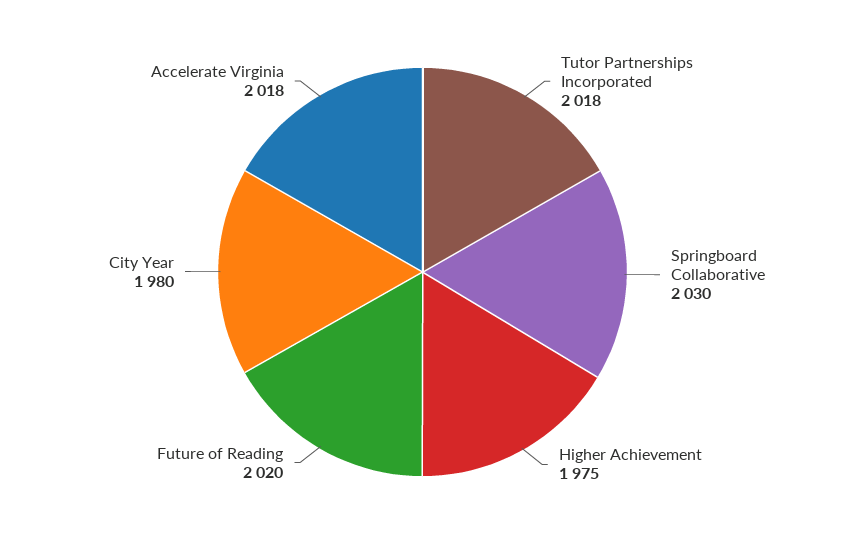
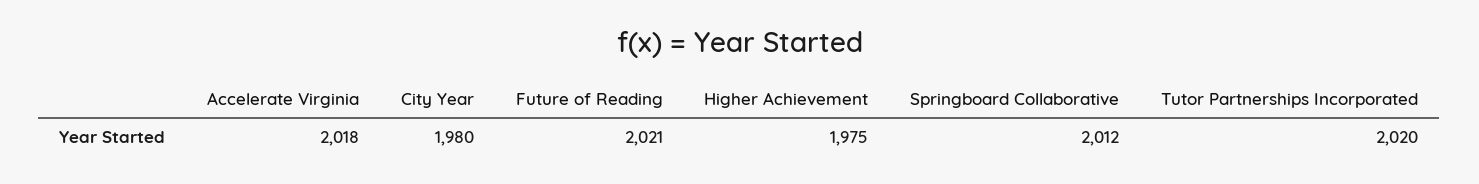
Tutor Partnerships Incorporated: 2018 -> 2020
Springboard Collaborative: 2030 -> 2012
Future of Reading: 2020 -> 2021

